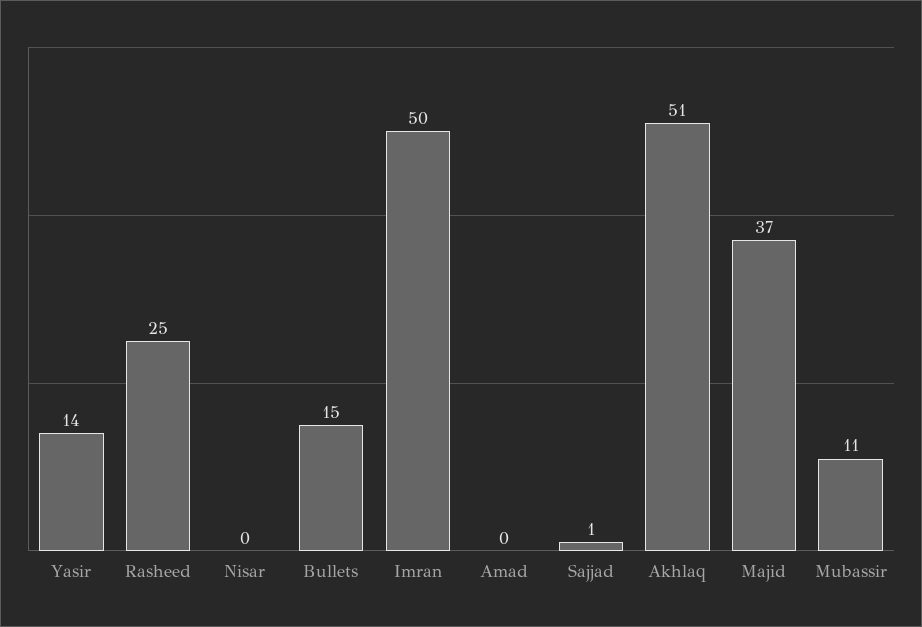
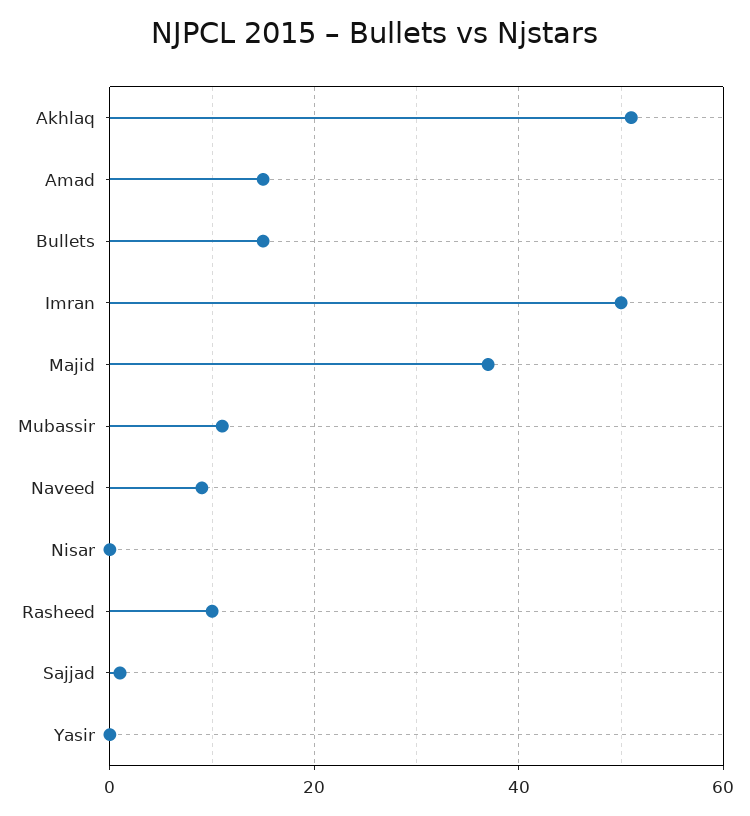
Yasir: 14 -> 0
Rasheed: 25 -> 10
Amad: 0 -> 15
Naveed: none -> 10

